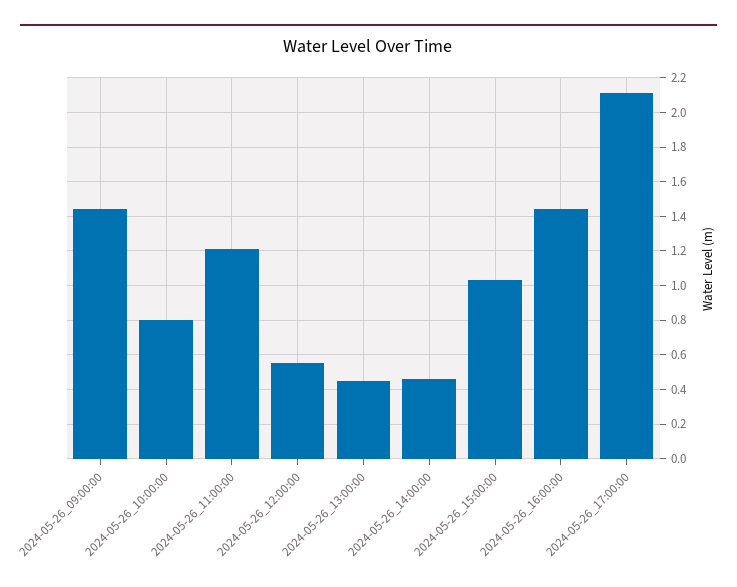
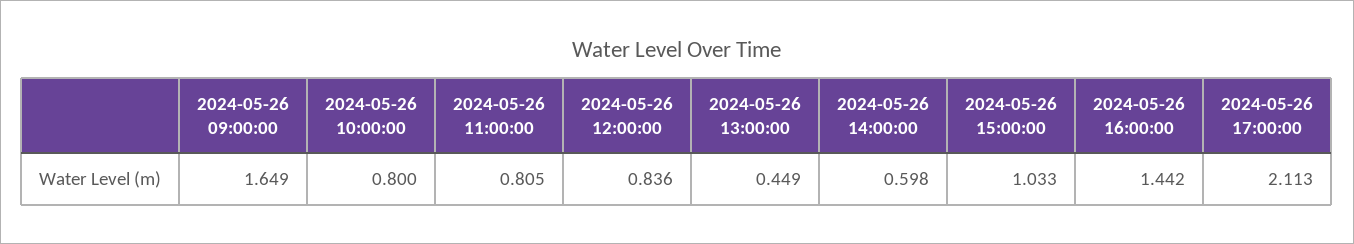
2024-05-26_09:00:00: 1.45 -> 1.649
2024-05-26_11:00:00: 1.2 -> 0.805
2024-05-26_12:00:00: 0.55 -> 0.836
2024-05-26_14:00:00: 0.45 -> 0.598

